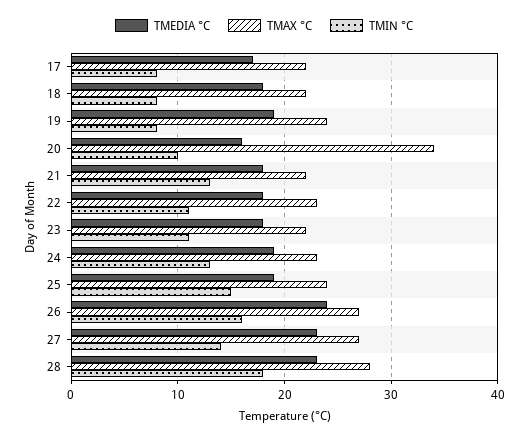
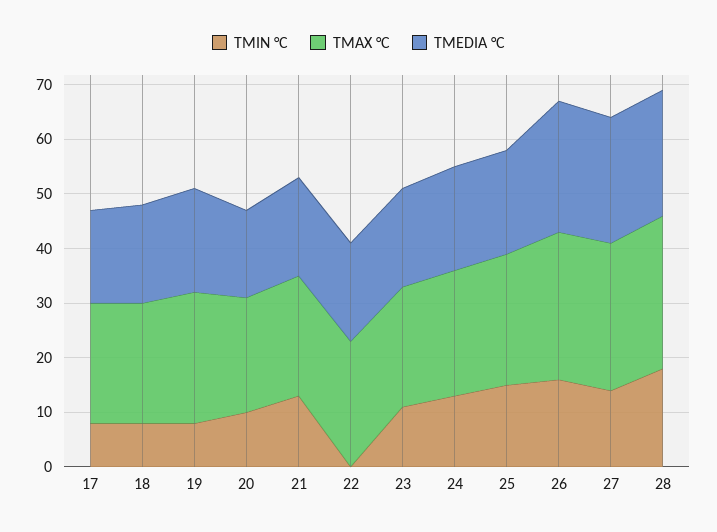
TMAX °C, 20: 34 -> 20
TMIN °C, 22: 11 -> 0

